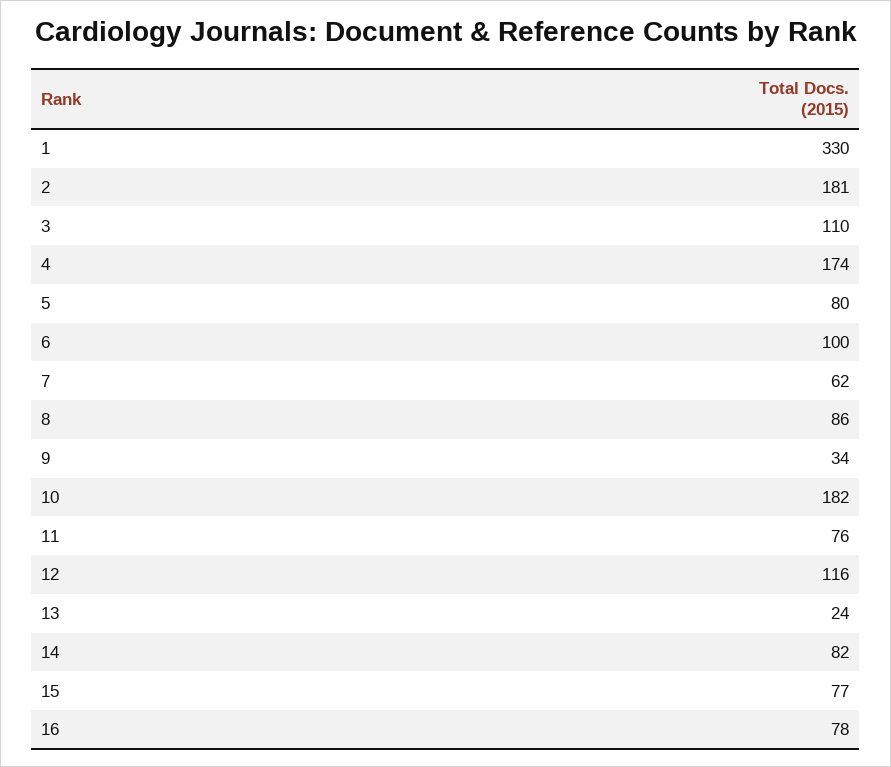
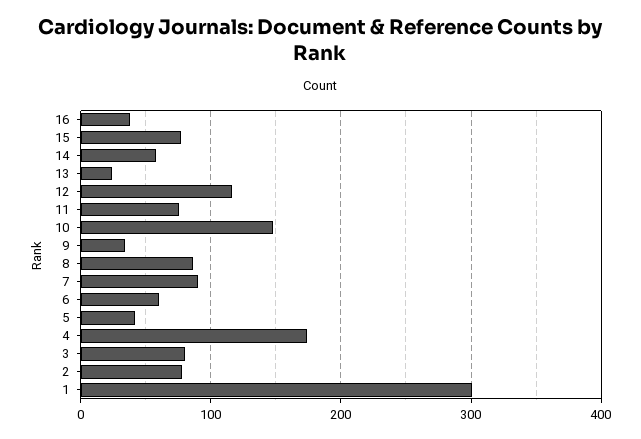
1: 330 -> 300
2: 181 -> 80
3: 110 -> 80
5: 80 -> 40
6: 100 -> 60
7: 62 -> 90
10: 182 -> 150
14: 82 -> 60
16: 78 -> 40

